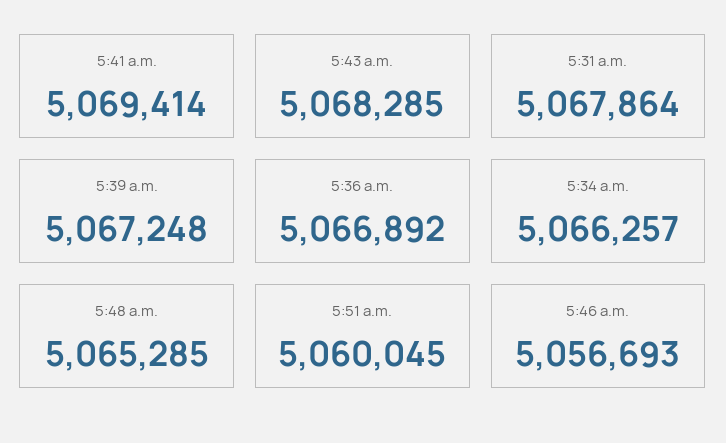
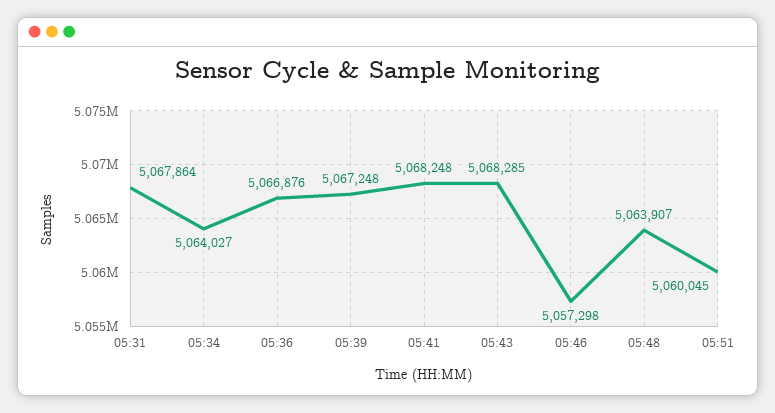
5:41 a.m.: 5069414 -> 5068248
5:36 a.m.: 5066892 -> 5066876
5:34 a.m.: 5066257 -> 5064027
5:48 a.m.: 5065285 -> 5063907
5:46 a.m.: 5056693 -> 5057298

